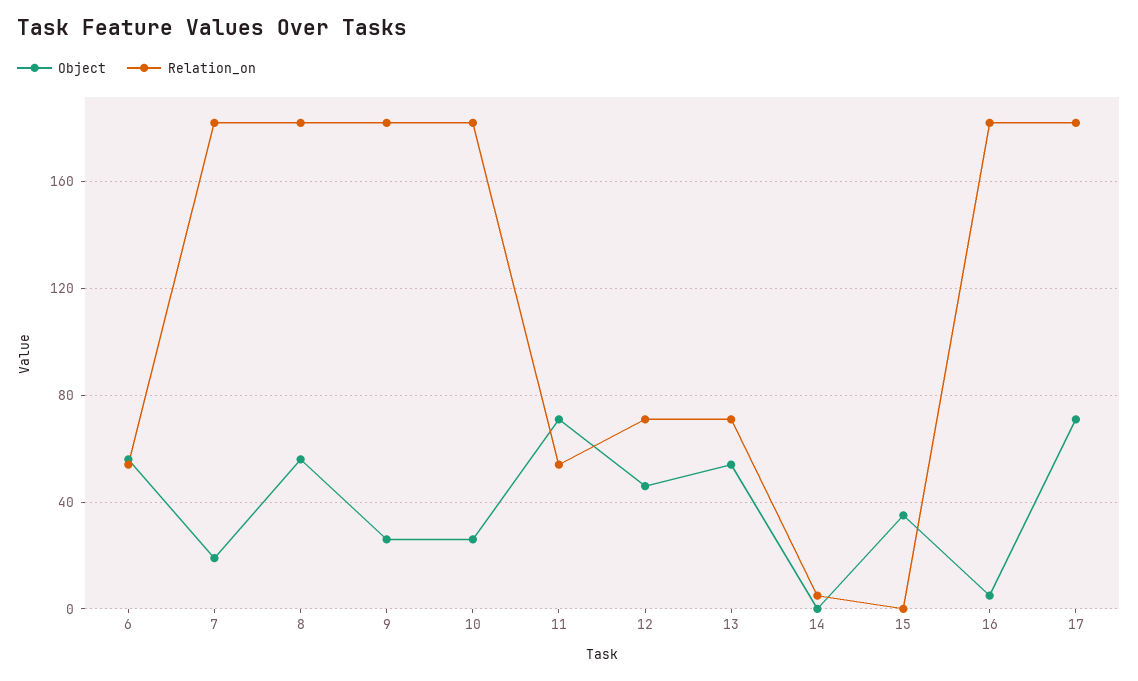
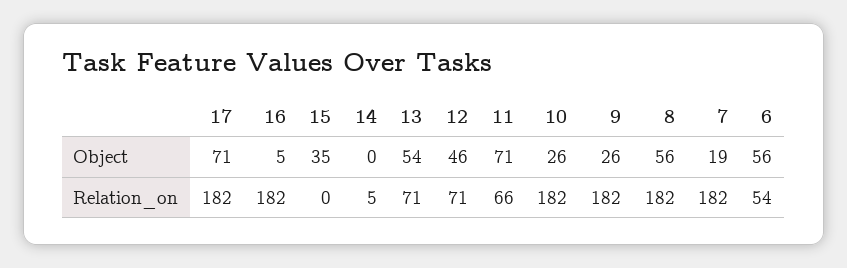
Relation_on, 11: 55 -> 66

